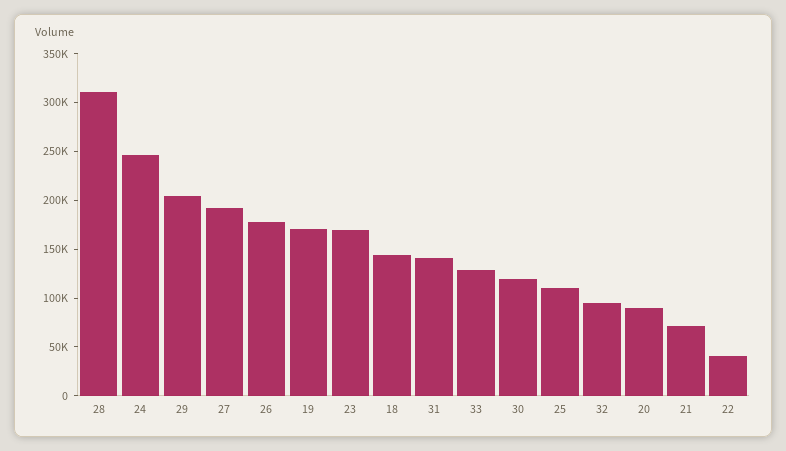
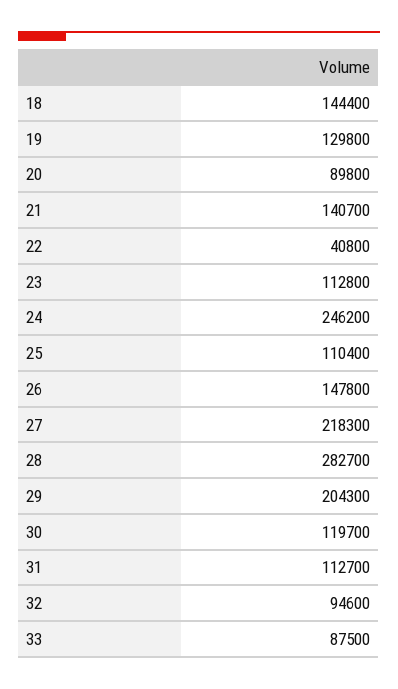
28: 310000 -> 282700
27: 190000 -> 218300
26: 180000 -> 147800
19: 170000 -> 129800
23: 170000 -> 112800
31: 140000 -> 112700
33: 130000 -> 87500
21: 70000 -> 140700

